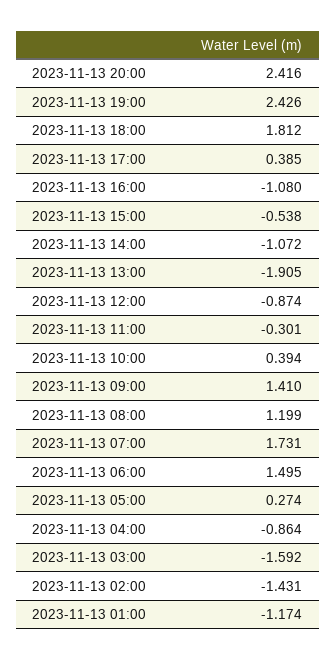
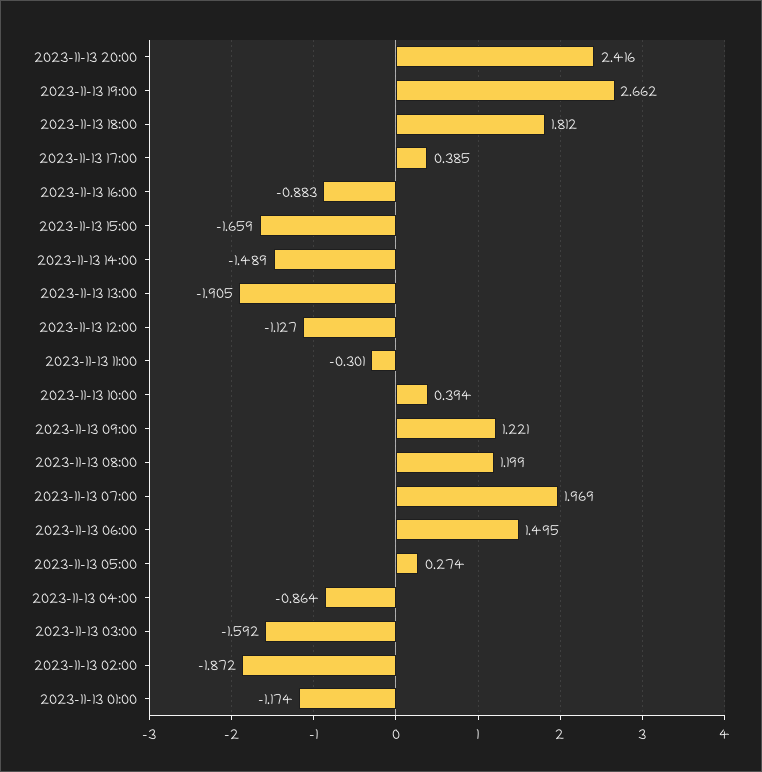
2023-11-13 19:00: 2.426 -> 2.662
2023-11-13 16:00: -1.08 -> -0.883
2023-11-13 15:00: -0.538 -> -1.659
2023-11-13 14:00: -1.072 -> -1.489
2023-11-13 12:00: -0.874 -> -1.127
2023-11-13 09:00: 1.41 -> 1.221
2023-11-13 07:00: 1.731 -> 1.969
2023-11-13 02:00: -1.431 -> -1.872

